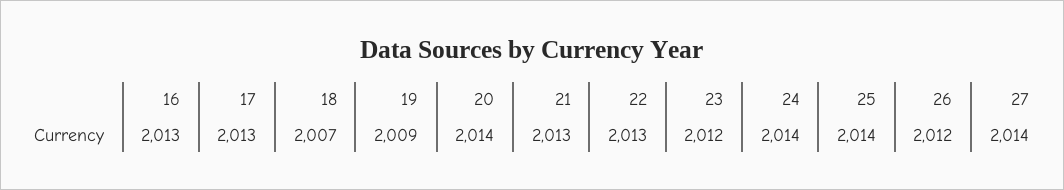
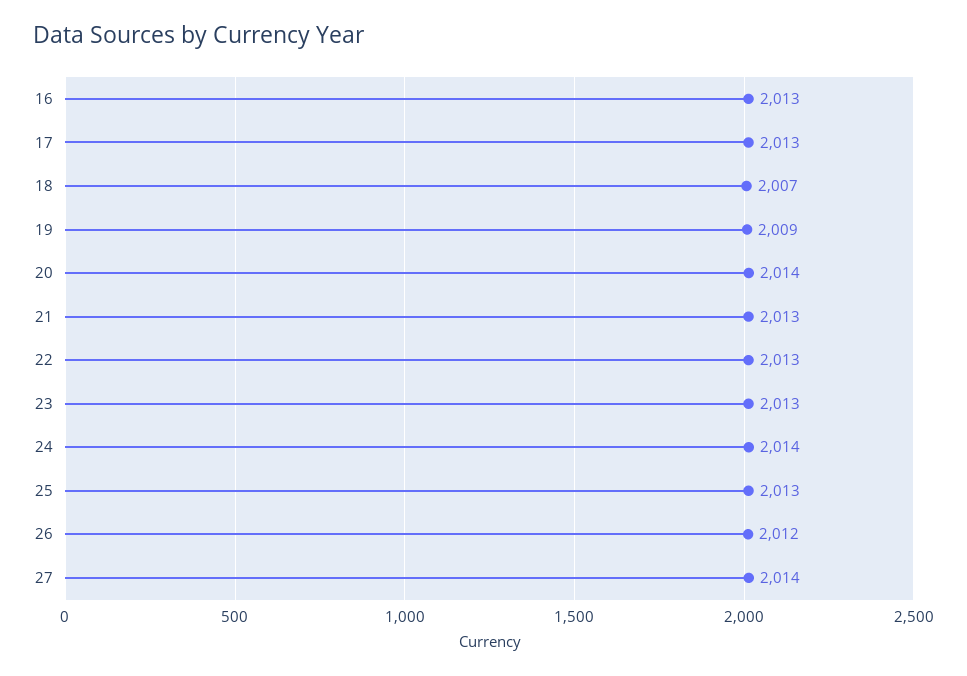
23: 2012 -> 2013
25: 2014 -> 2013

